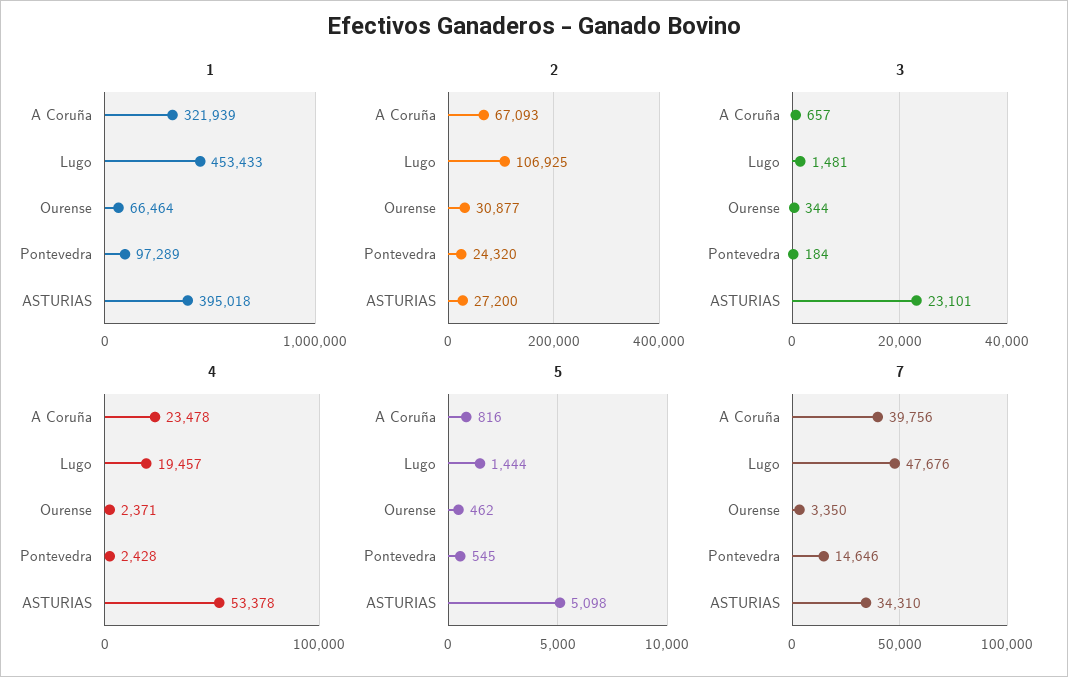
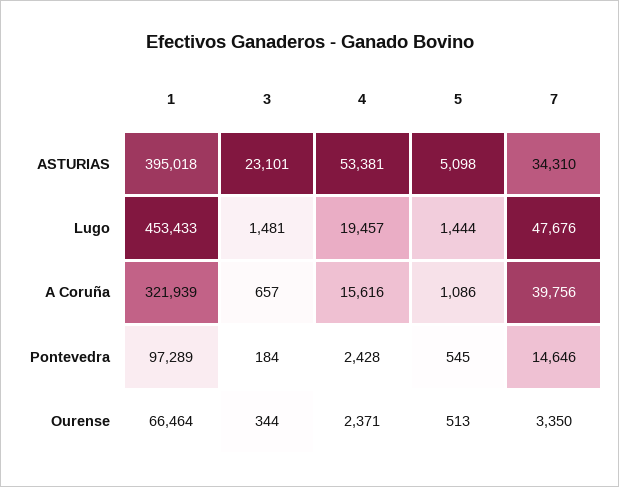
2, A Coruña: 67093 -> none
2, Lugo: 106925 -> none
2, Ourense: 30877 -> none
2, Pontevedra: 24320 -> none
2, ASTURIAS: 27200 -> none
4, A Coruña: 23478 -> 15616
4, ASTURIAS: 53378 -> 53381
5, A Coruña: 816 -> 1086
5, Ourense: 462 -> 513

